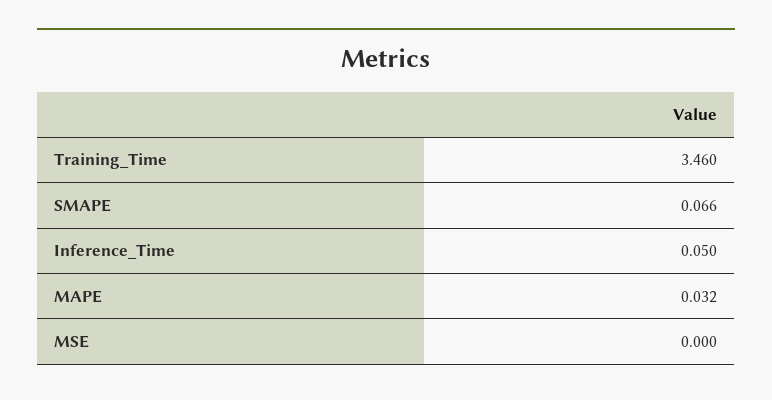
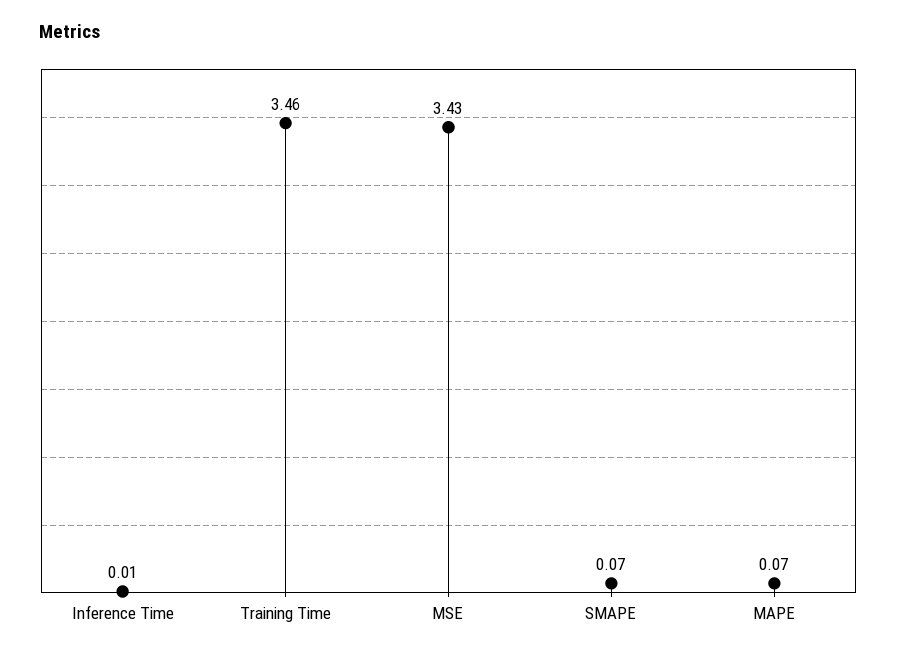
Inference_Time: 0.05 -> 0.01
MAPE: 0.032 -> 0.07
MSE: 0 -> 3.43

